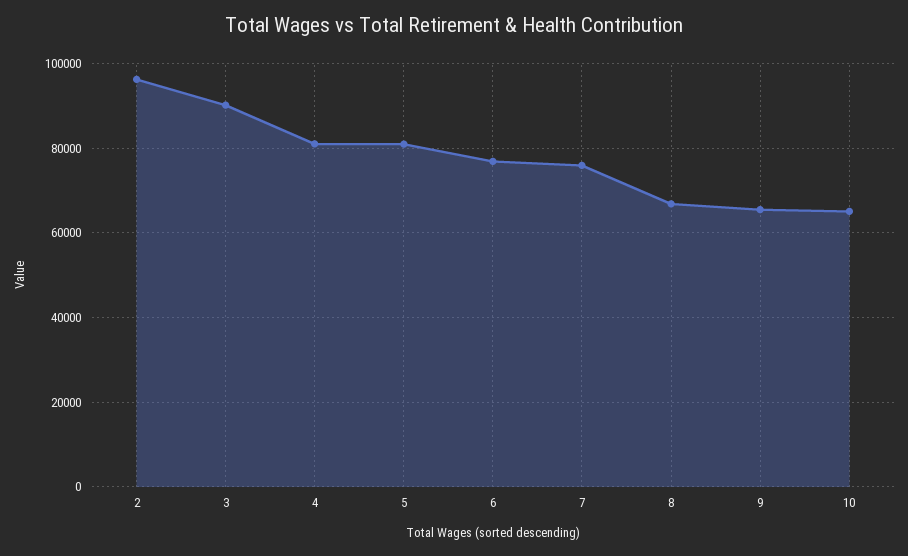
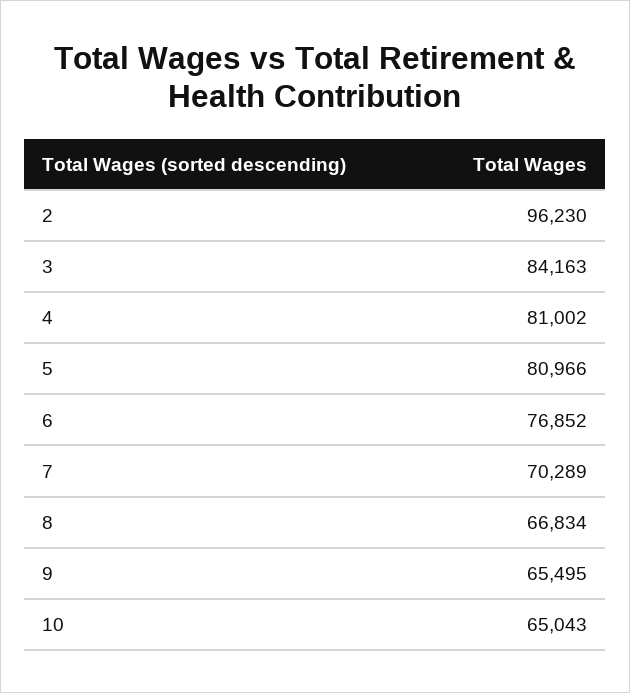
3: 90000 -> 84163
7: 76000 -> 70289

